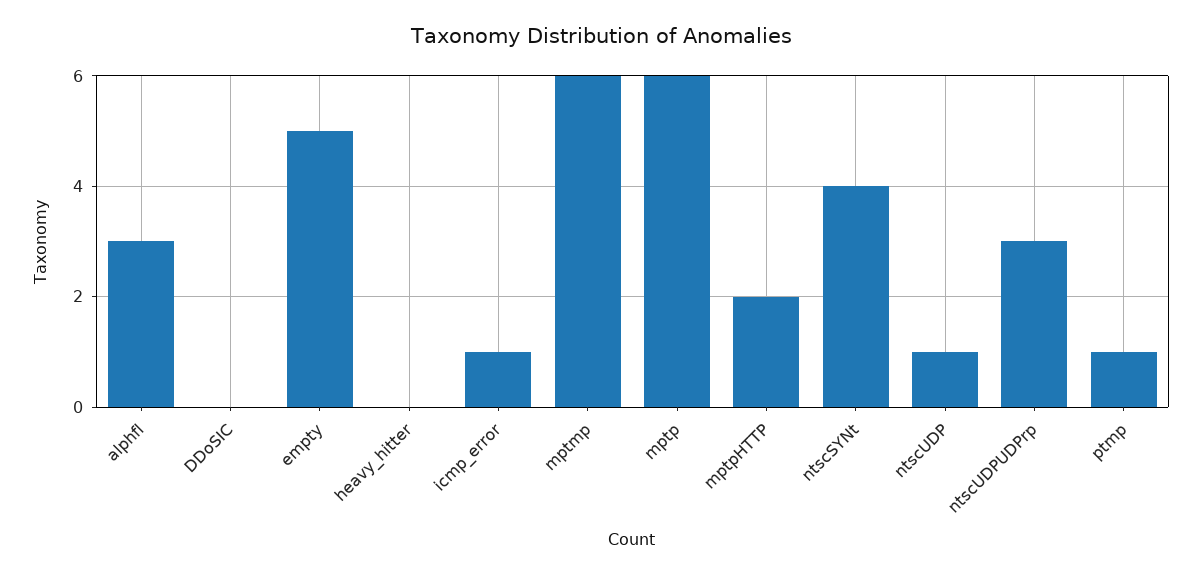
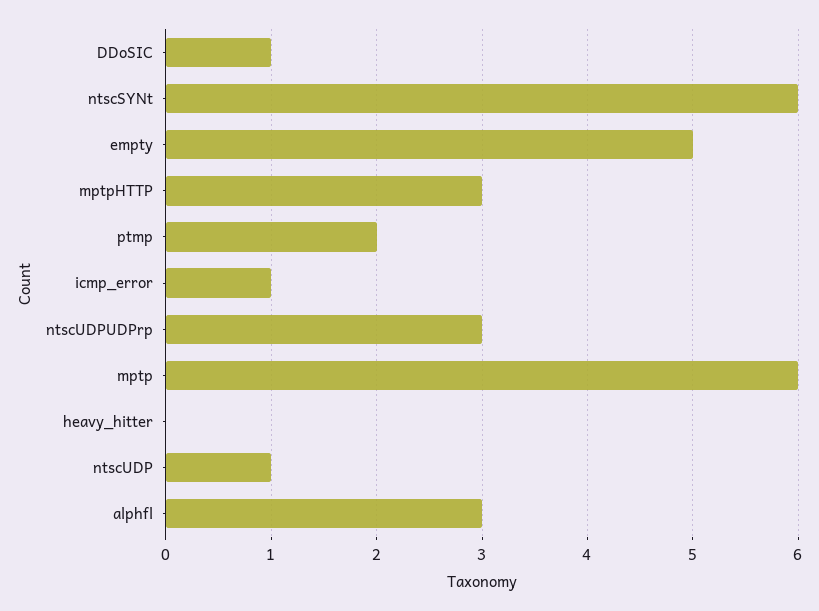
DDoSIC: 0 -> 1
mptmp: 6 -> none
mptpHTTP: 2 -> 3
ntscSYNt: 4 -> 6
ptmp: 1 -> 2

